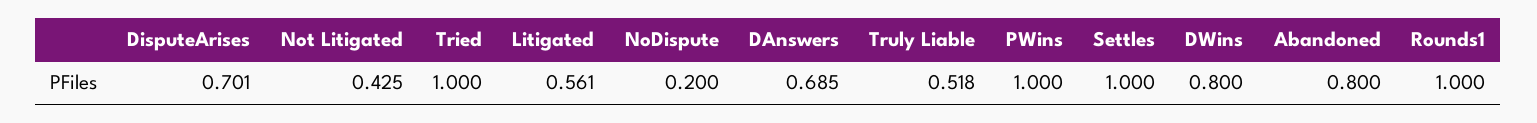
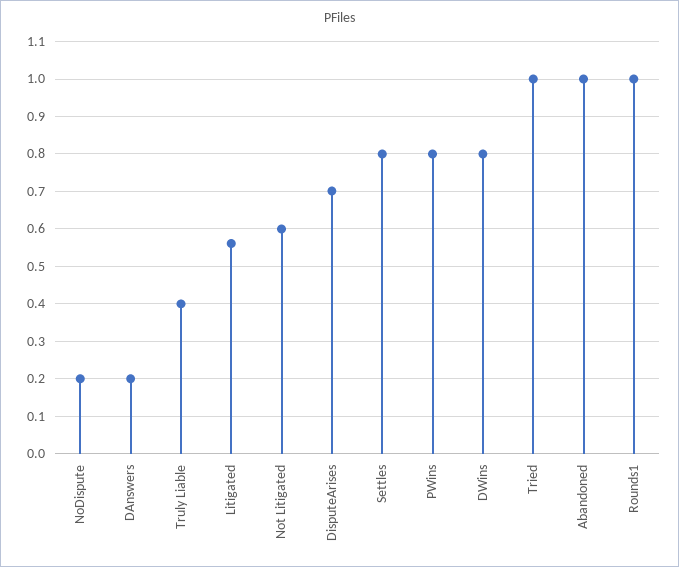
Not Litigated: 0.425 -> 0.6
DAnswers: 0.685 -> 0.2
Truly Liable: 0.518 -> 0.4
PWins: 1 -> 0.8
Settles: 1 -> 0.8
Abandoned: 0.8 -> 1

